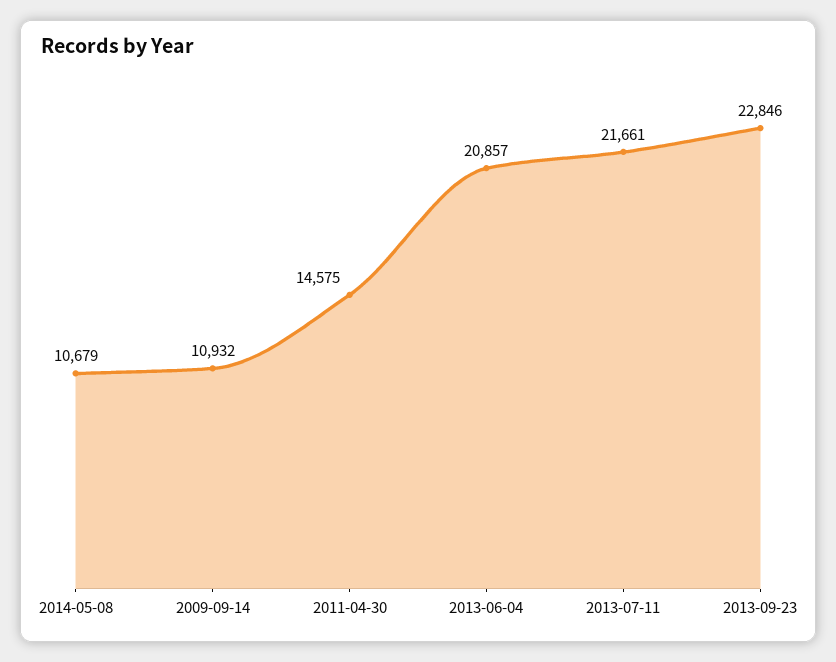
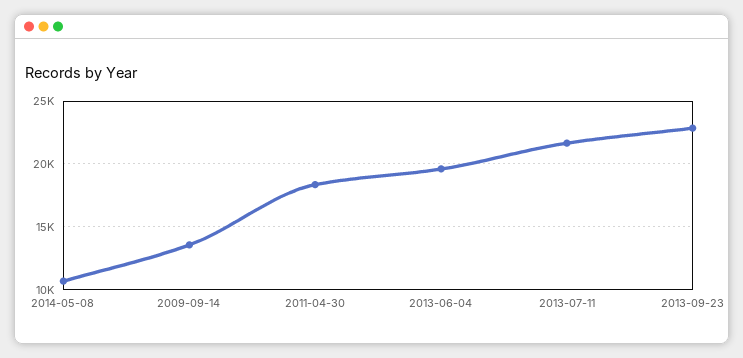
2009-09-14: 10932 -> 13500
2011-04-30: 14575 -> 18500
2013-06-04: 20857 -> 19500

